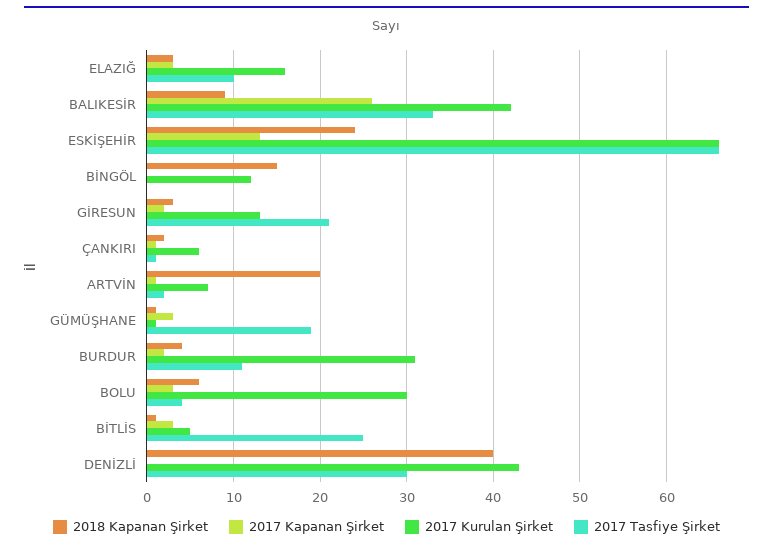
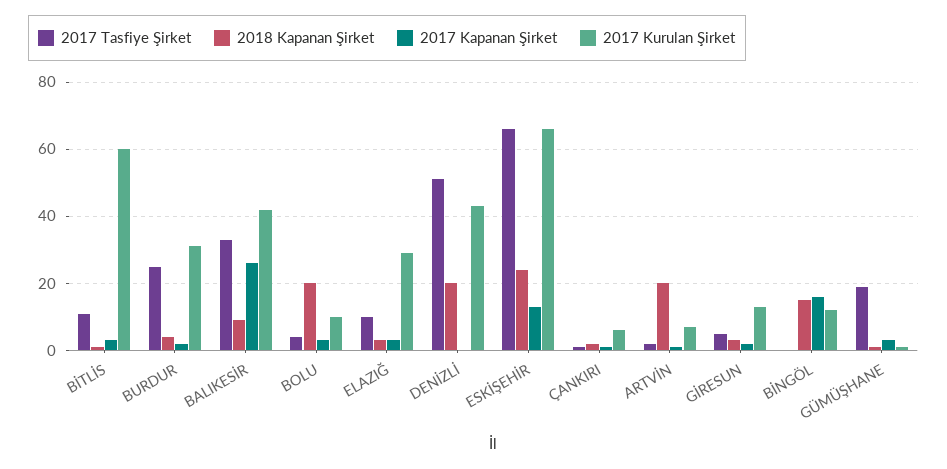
2017 Kurulan Şirket, ELAZIĞ: 16 -> 30
2017 Kapanan Şirket, BİNGÖL: 0 -> 15
2017 Tasfiye Şirket, GİRESUN: 21 -> 5
2017 Tasfiye Şirket, BURDUR: 11 -> 25
2018 Kapanan Şirket, BOLU: 6 -> 20
2017 Kurulan Şirket, BOLU: 30 -> 10
2017 Kurulan Şirket, BİTLİS: 5 -> 60
2017 Tasfiye Şirket, BİTLİS: 25 -> 10
2018 Kapanan Şirket, DENİZLİ: 40 -> 20
2017 Tasfiye Şirket, DENİZLİ: 30 -> 50

